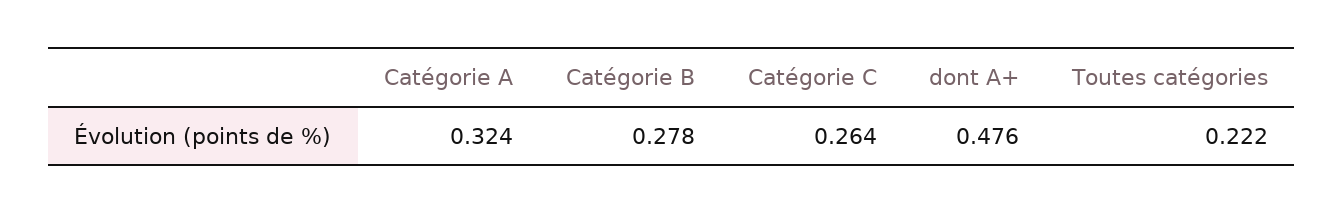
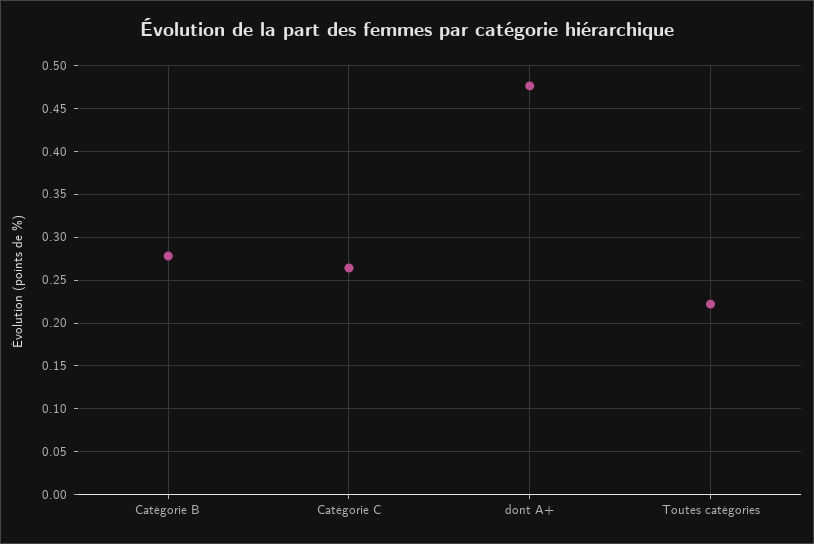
Catégorie A: 0.324 -> none

